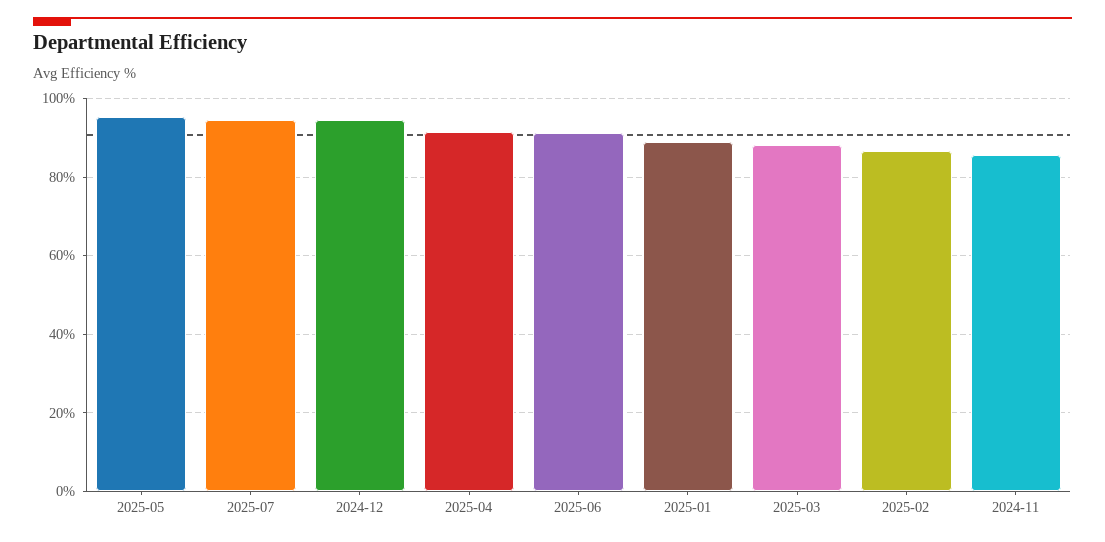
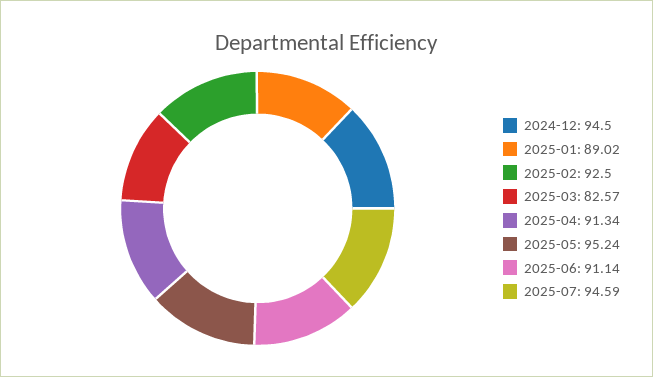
2025-03: 88 -> 82.57
2025-02: 86 -> 92.5
2024-11: 86 -> none

